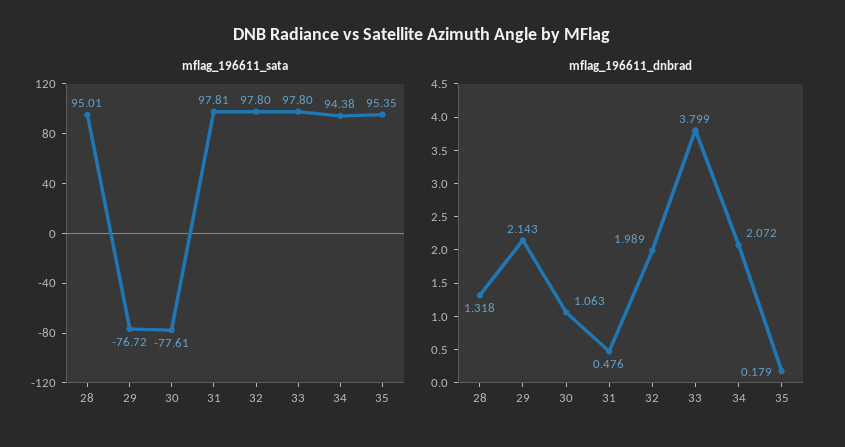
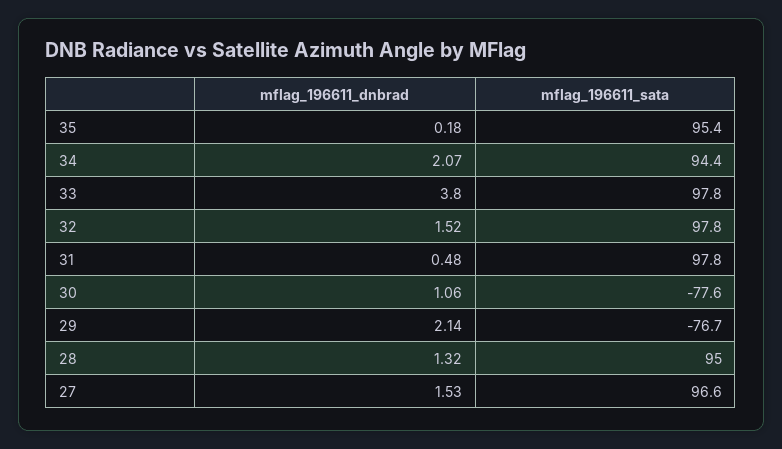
mflag_196611_dnbrad, 32: 1.989 -> 1.52
mflag_196611_dnbrad, 27: none -> 1.53
mflag_196611_sata, 27: none -> 96.6

